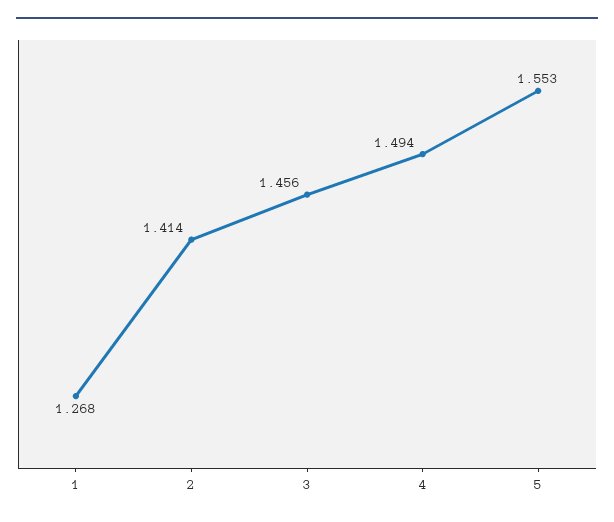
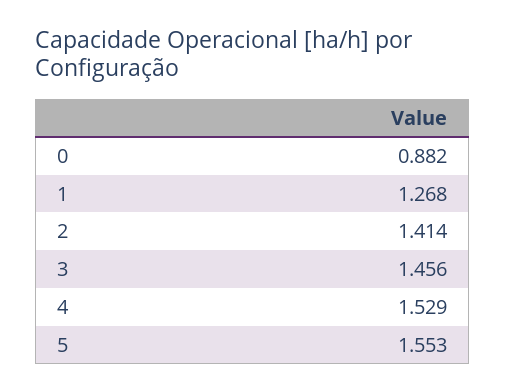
4: 1.494 -> 1.529
0: none -> 0.882

